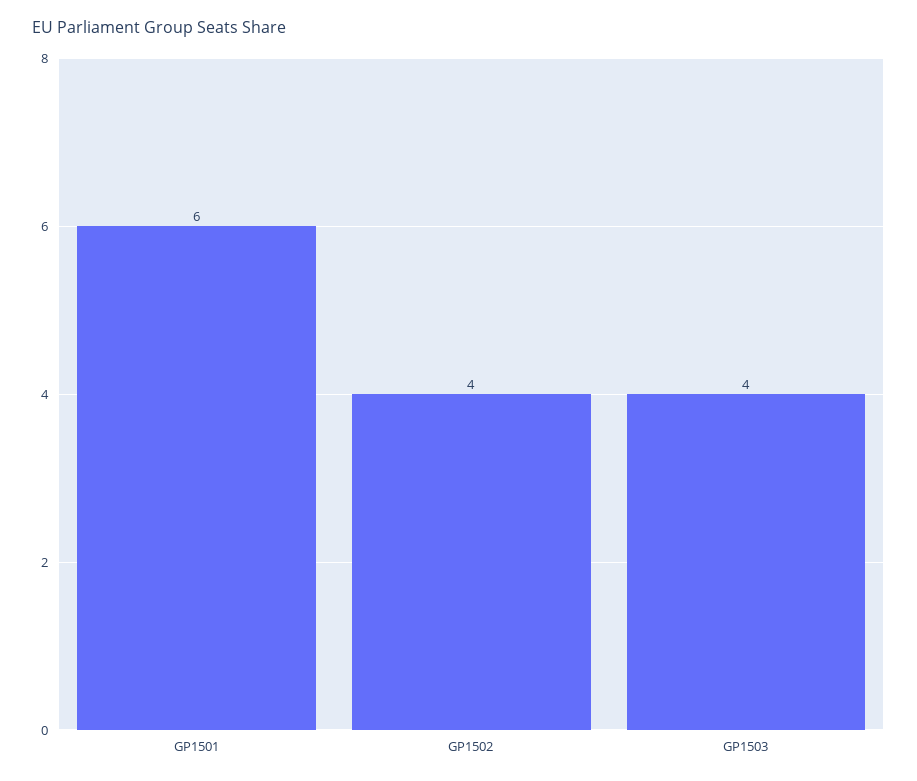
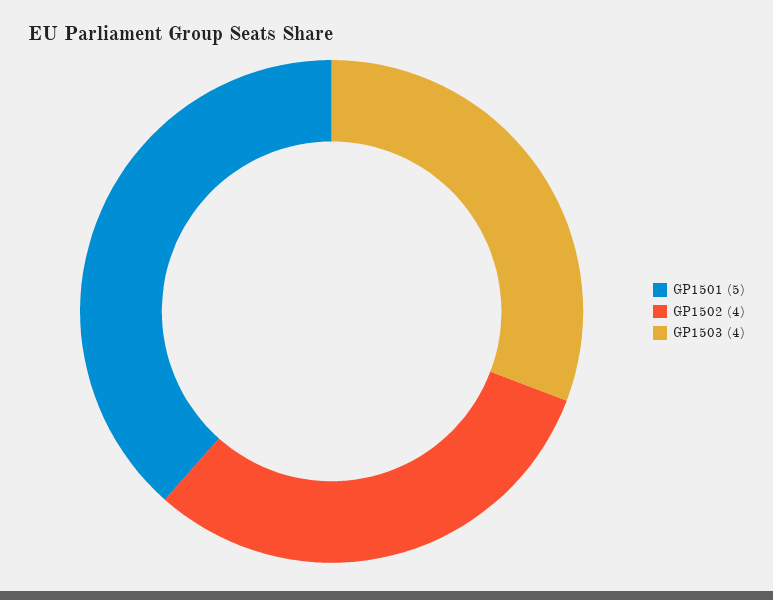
GP1501: 6 -> 5

